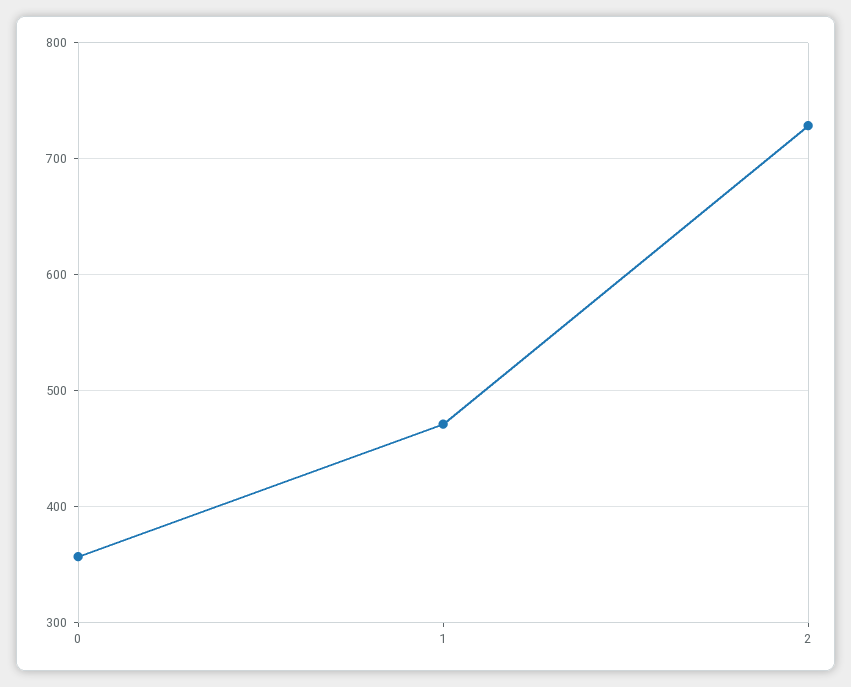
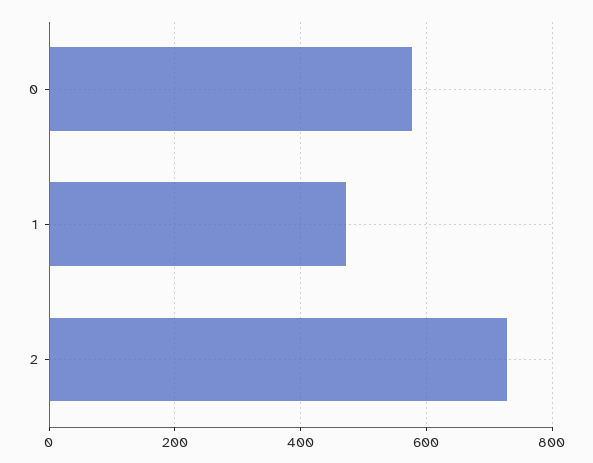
0: 360 -> 580

